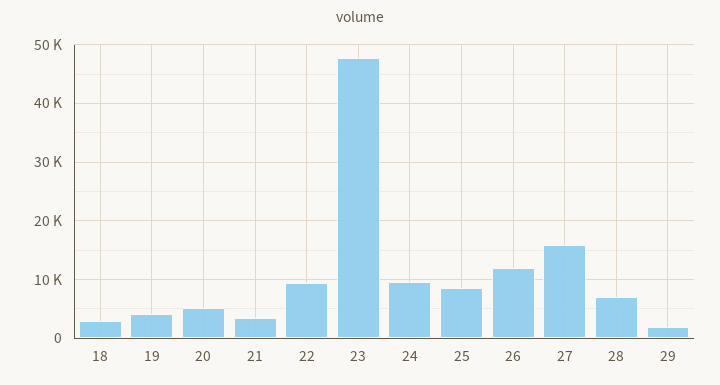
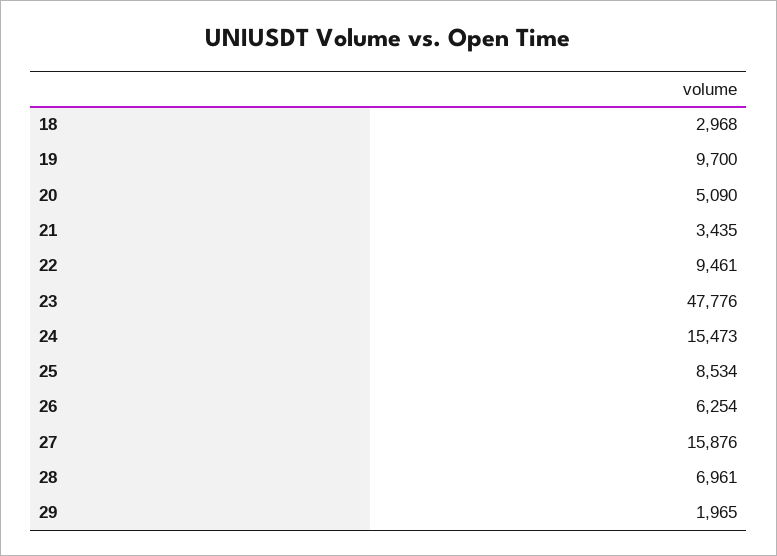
19: 4000 -> 9700
24: 10000 -> 15473
26: 12000 -> 6254

